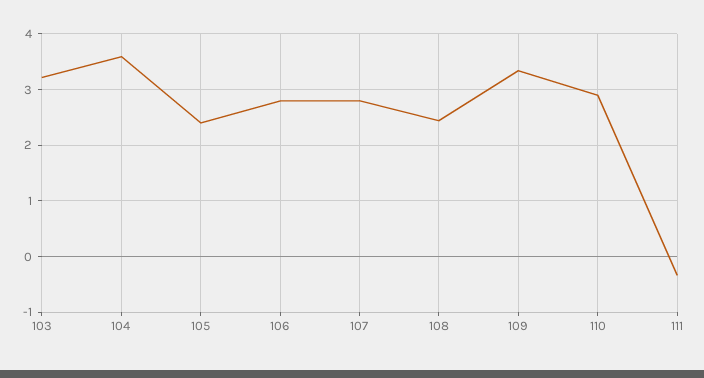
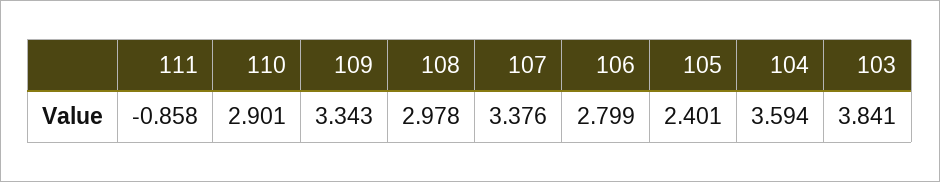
103: 3.2 -> 3.841
107: 2.8 -> 3.376
108: 2.4 -> 2.978
111: -0.4 -> -0.858

